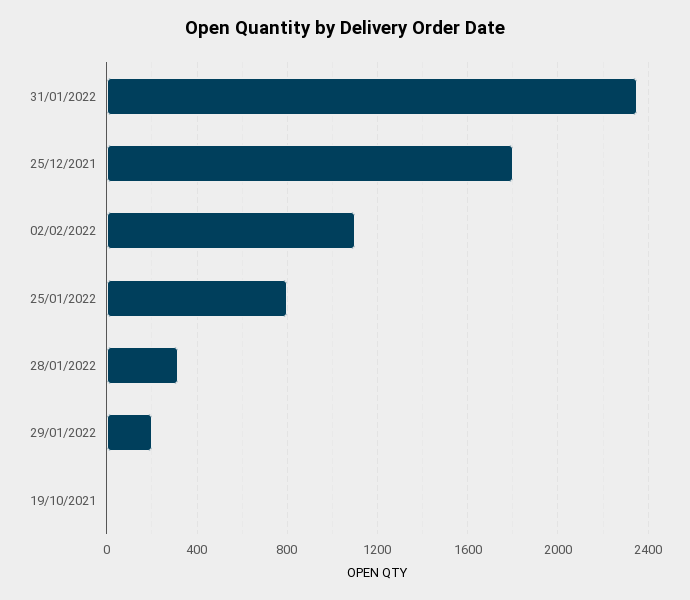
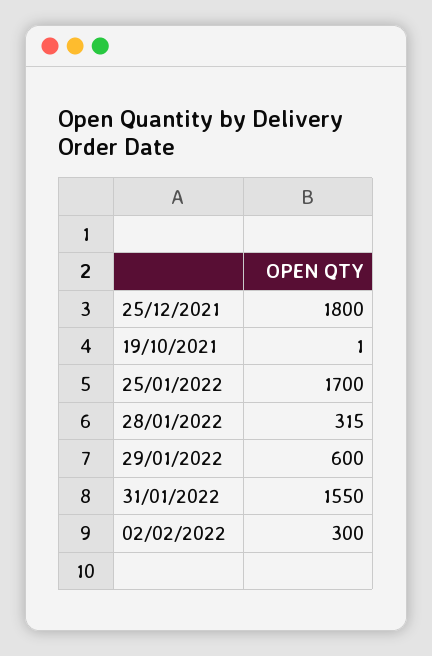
31/01/2022: 2350 -> 1550
02/02/2022: 1100 -> 300
25/01/2022: 800 -> 1700
29/01/2022: 200 -> 600

